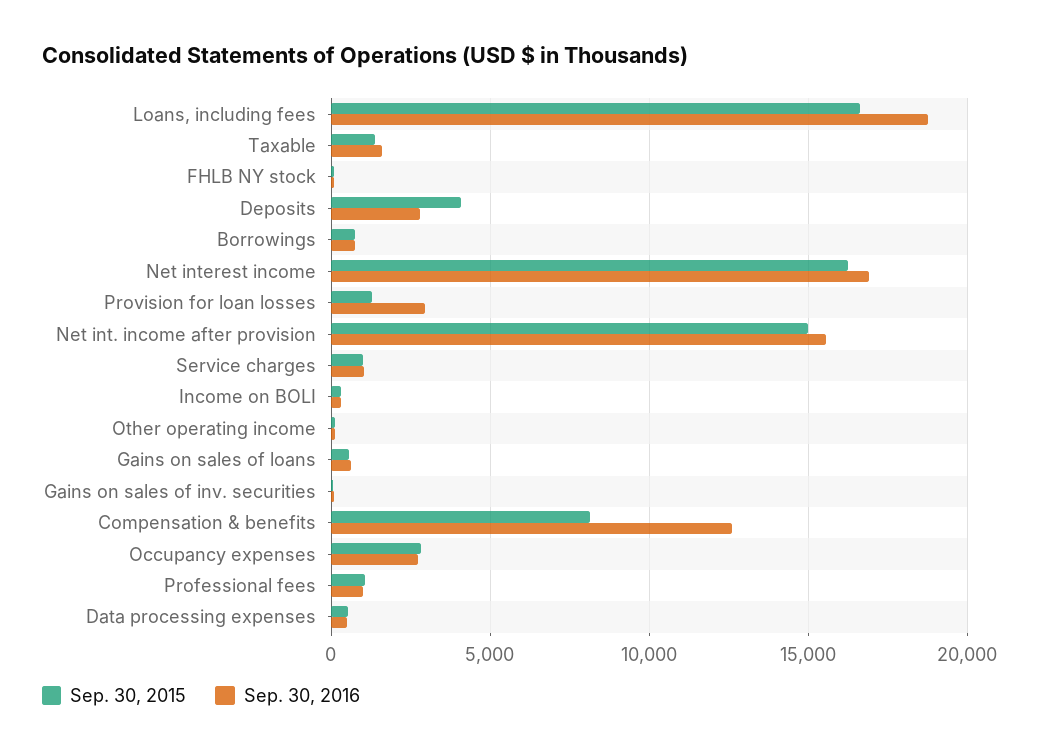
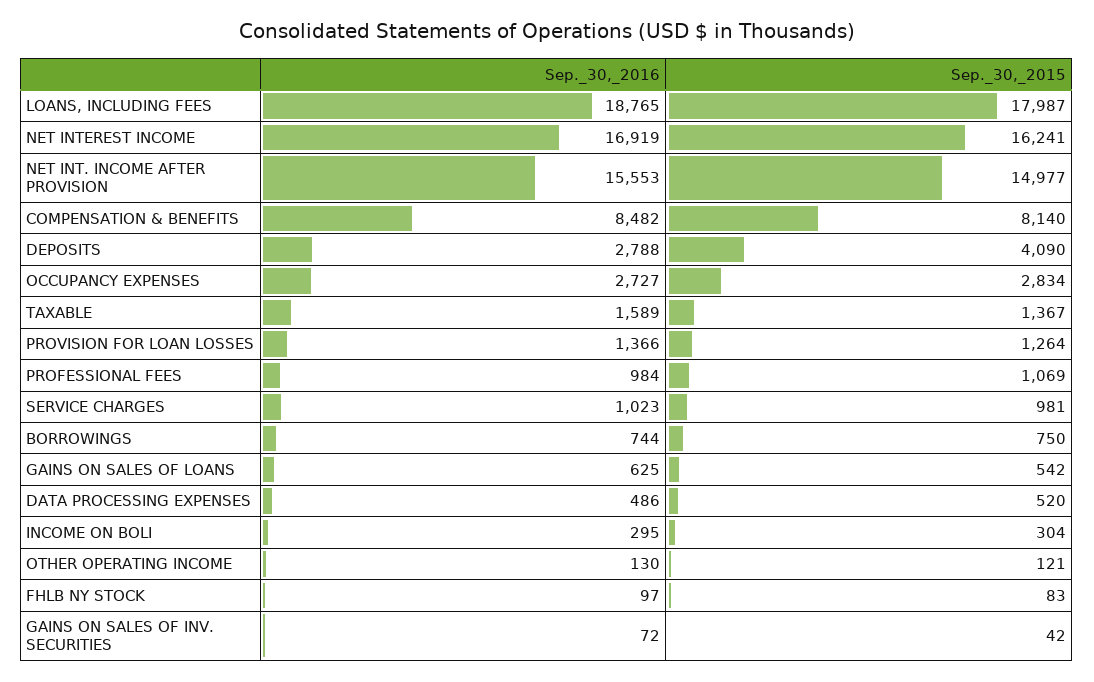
Sep. 30, 2015, Loans, including fees: 16500 -> 17987
Sep. 30, 2016, Provision for loan losses: 3000 -> 1366
Sep. 30, 2016, Compensation & benefits: 12500 -> 8482

